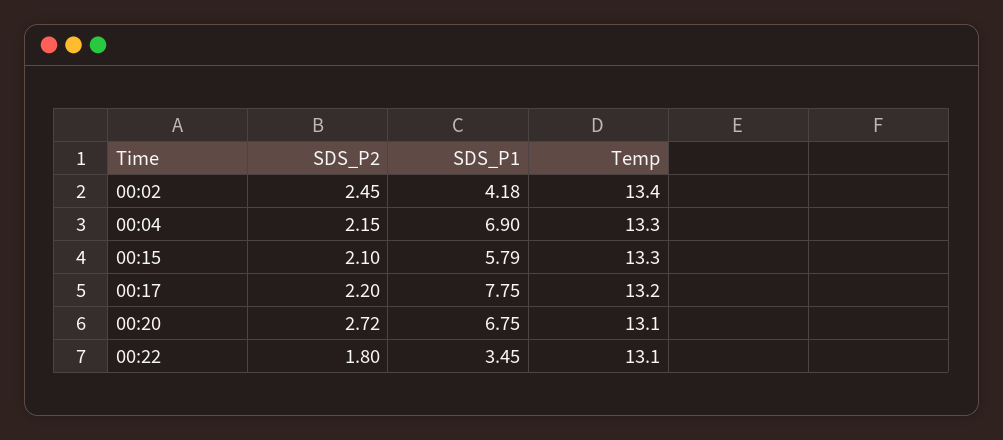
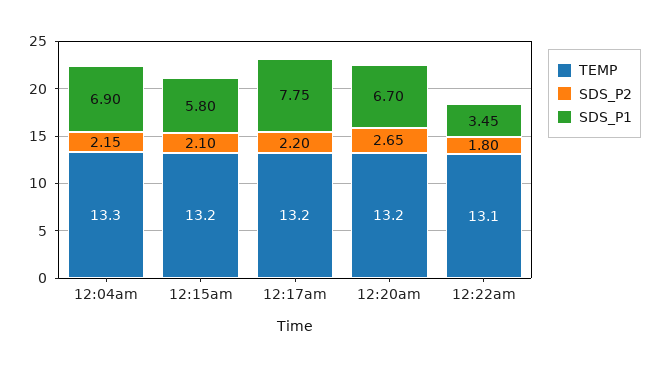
SDS_P2, 00:02: 2.45 -> none
SDS_P1, 00:02: 4.18 -> none
Temp, 00:02: 13.4 -> none
SDS_P1, 00:15: 5.79 -> 5.8
Temp, 00:15: 13.3 -> 13.2
SDS_P2, 00:20: 2.72 -> 2.65
SDS_P1, 00:20: 6.75 -> 6.7
Temp, 00:20: 13.1 -> 13.2

